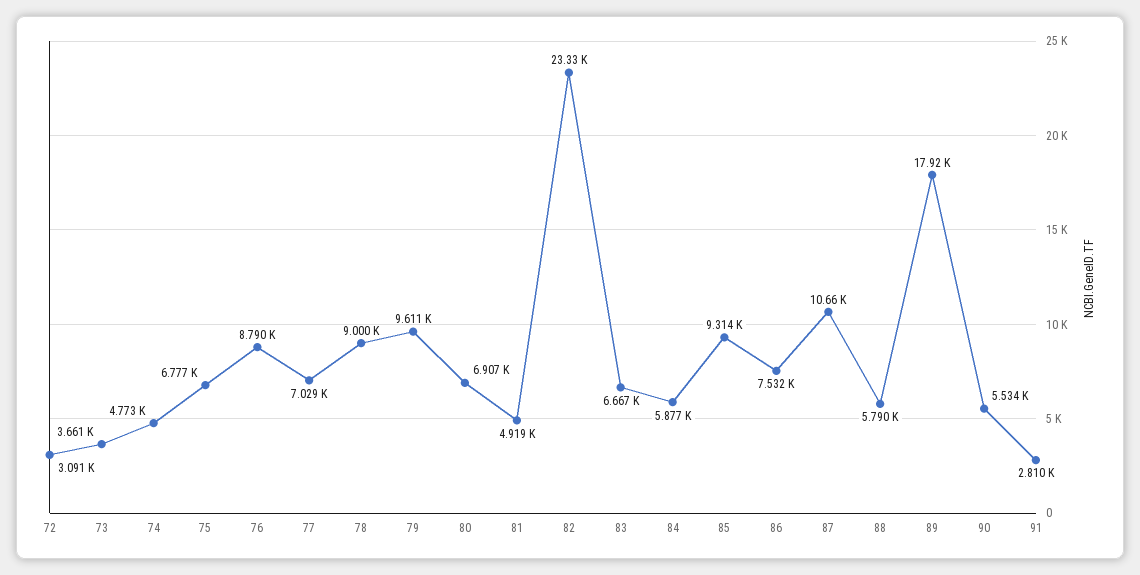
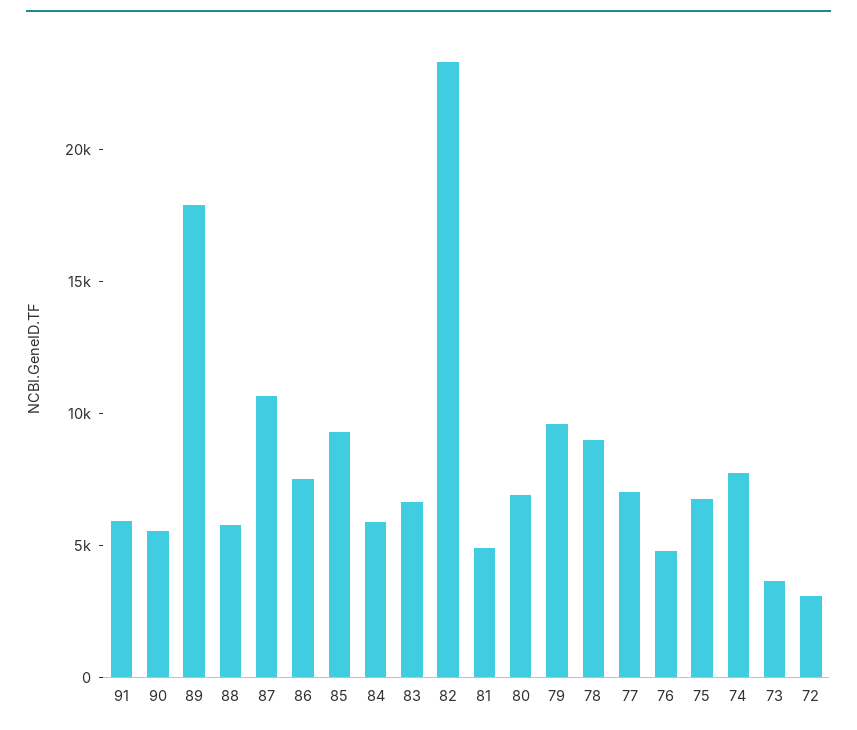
74: 4773 -> 8000
76: 8790 -> 5000
91: 2810 -> 6000

